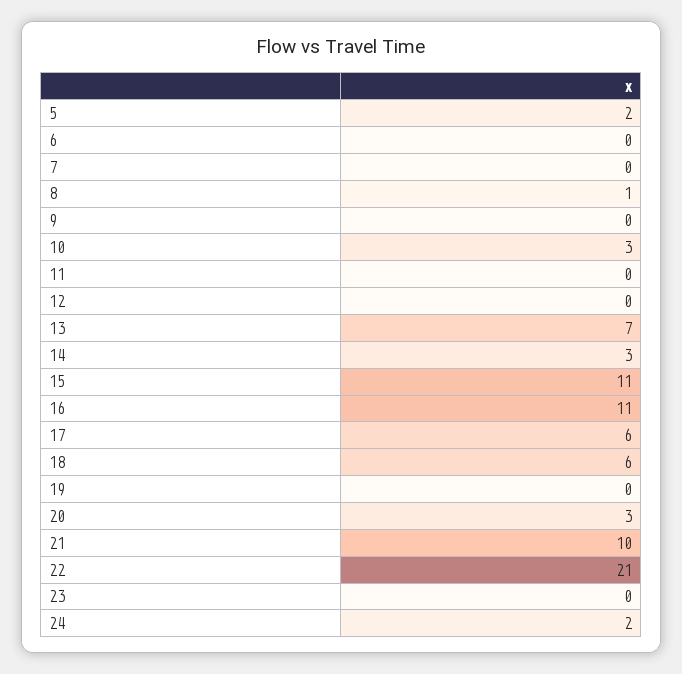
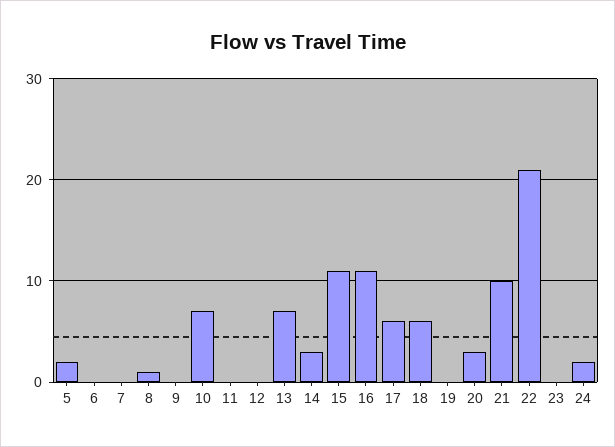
10: 3 -> 7

